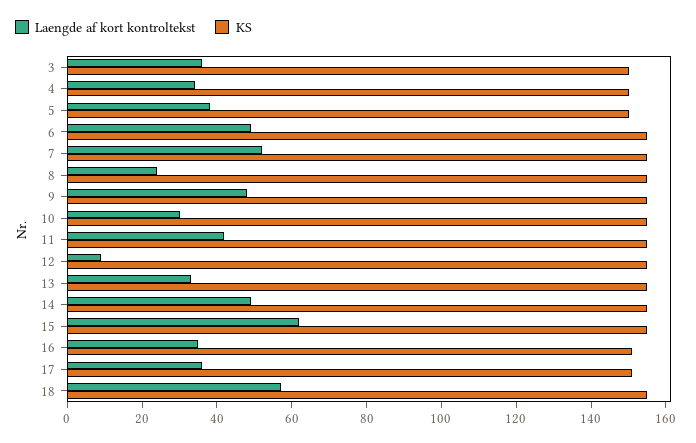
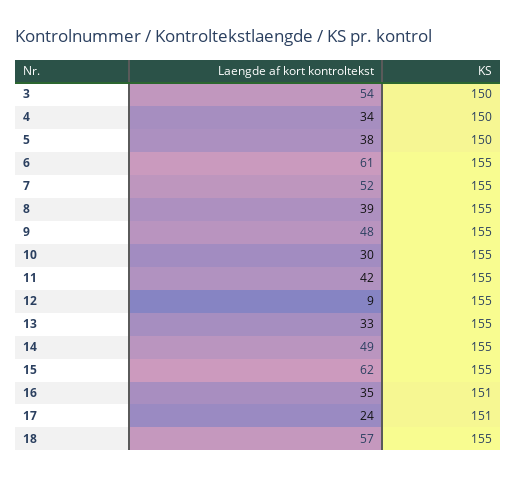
Laengde af kort kontroltekst, 3: 35 -> 54
Laengde af kort kontroltekst, 6: 50 -> 61
Laengde af kort kontroltekst, 8: 25 -> 39
Laengde af kort kontroltekst, 17: 35 -> 24

